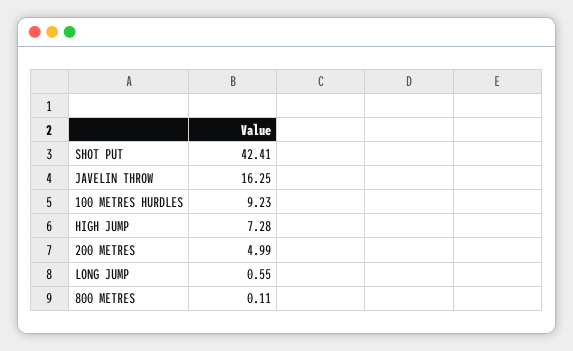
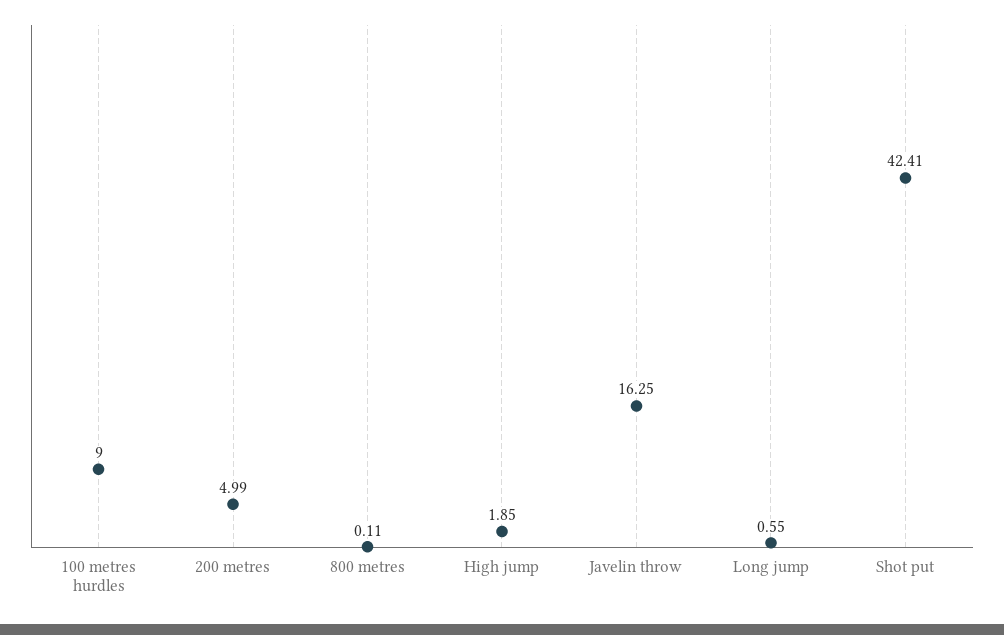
100 METRES HURDLES: 9.23 -> 9
HIGH JUMP: 7.28 -> 1.85

